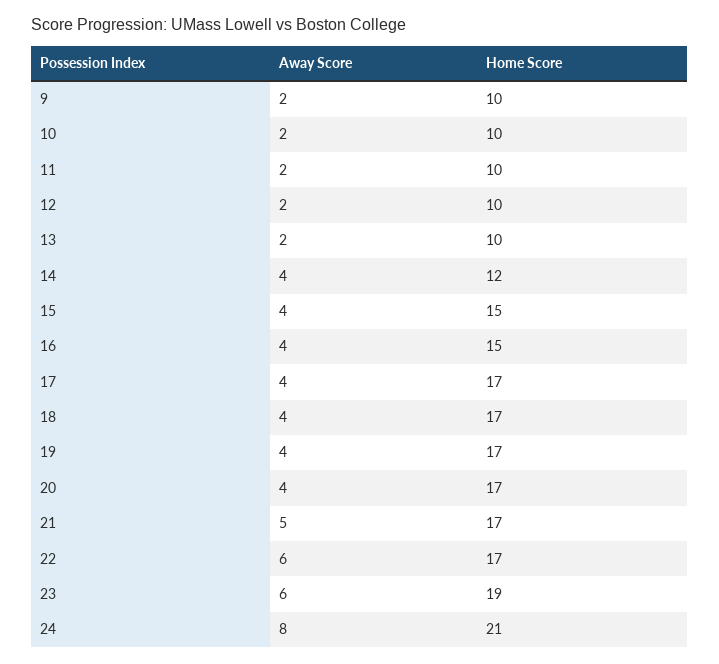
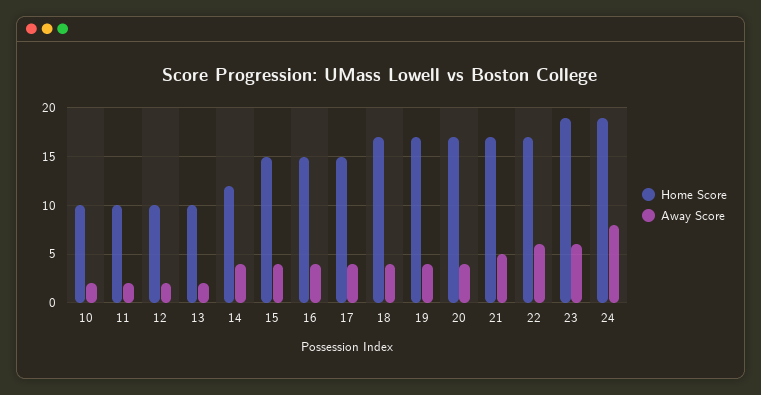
Away Score, 9: 2 -> none
Home Score, 9: 10 -> none
Home Score, 17: 17 -> 15
Home Score, 24: 21 -> 19

